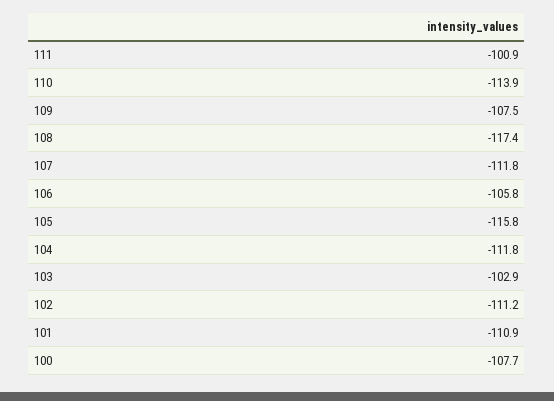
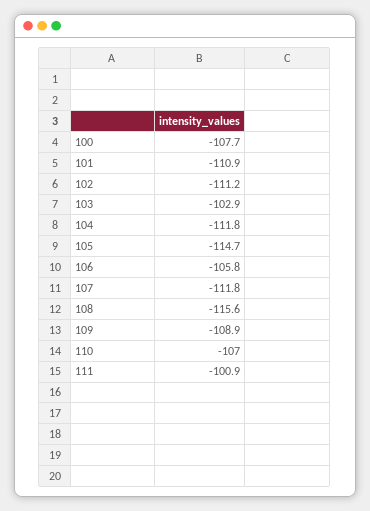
110: -113.9 -> -107
109: -107.5 -> -108.9
108: -117.4 -> -115.6
105: -115.8 -> -114.7

